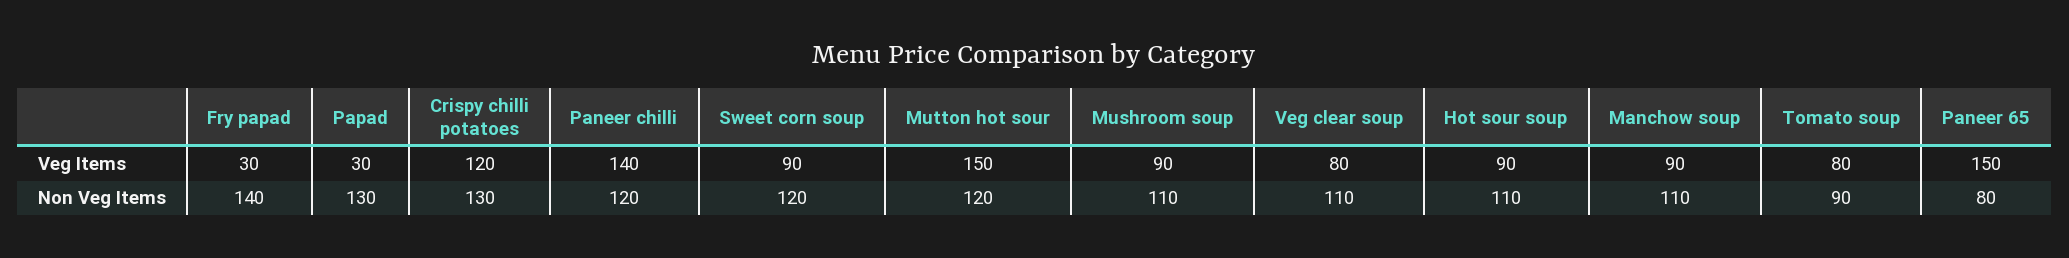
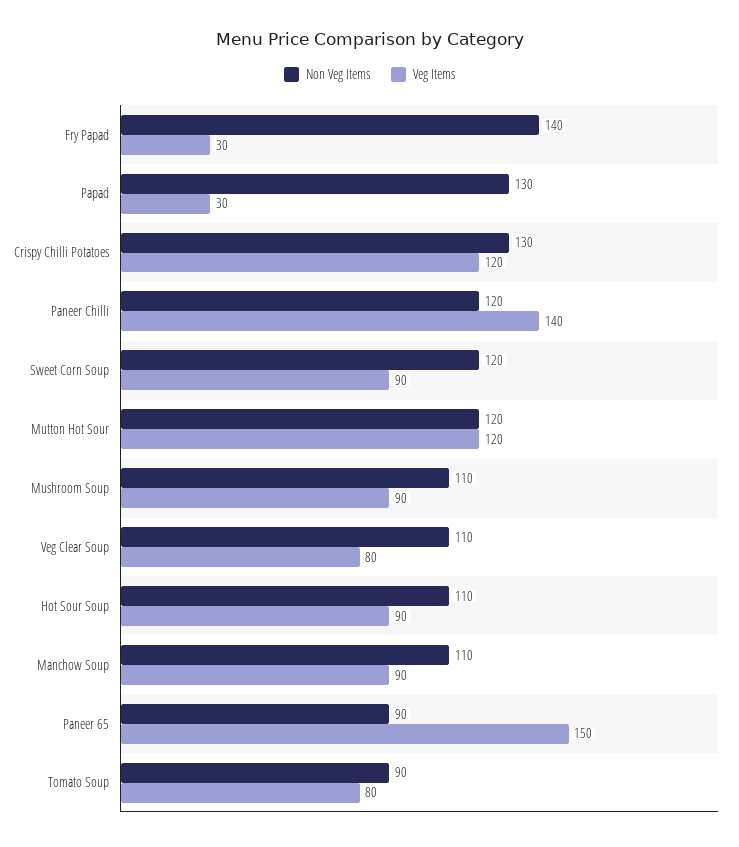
Veg Items, Mutton hot sour: 150 -> 120
Non Veg Items, Paneer 65: 80 -> 90

